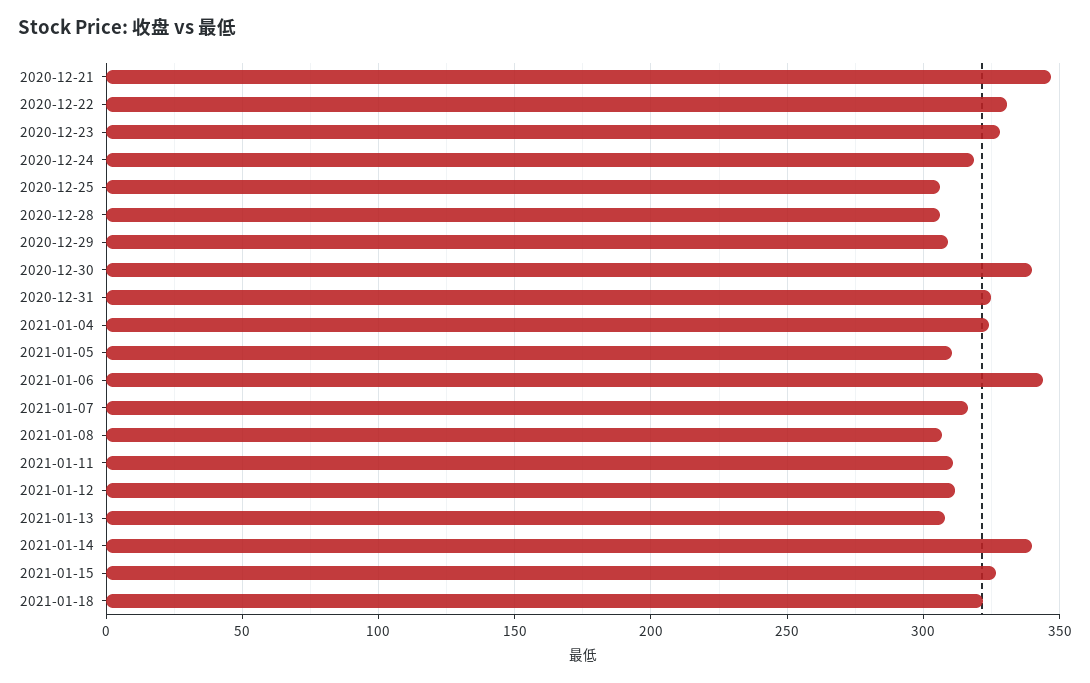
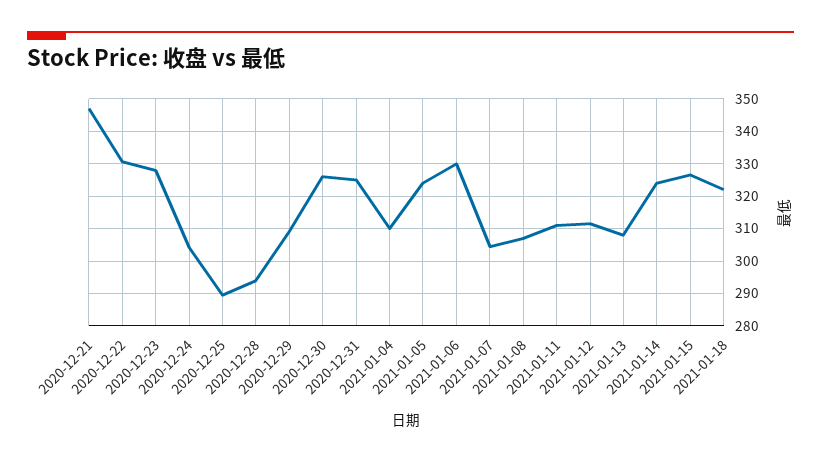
2020-12-24: 320 -> 304
2020-12-25: 305 -> 290
2020-12-28: 305 -> 294
2020-12-30: 340 -> 326
2021-01-04: 325 -> 310
2021-01-05: 310 -> 324
2021-01-06: 345 -> 330
2021-01-07: 315 -> 304
2021-01-14: 340 -> 324

